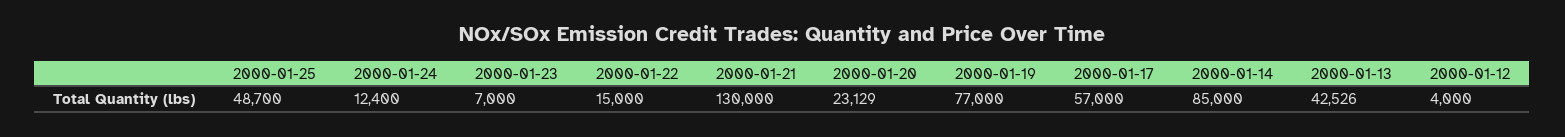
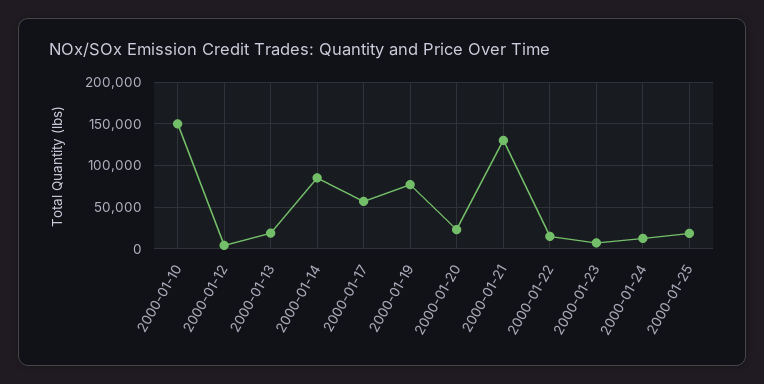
2000-01-25: 48700 -> 20000
2000-01-13: 42526 -> 20000
2000-01-10: none -> 150000

